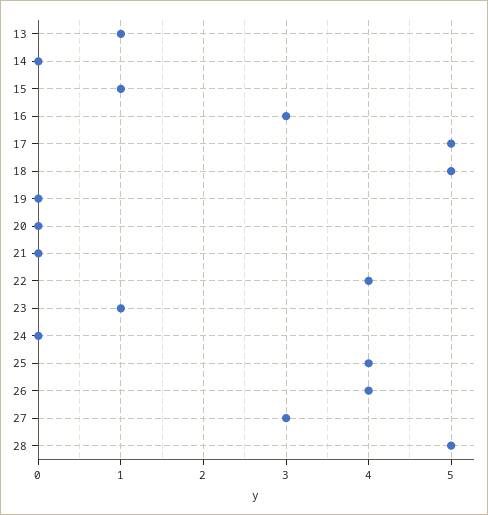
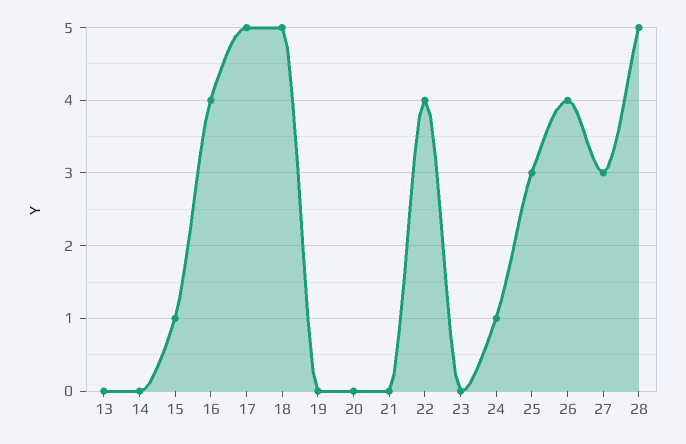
13: 1 -> 0
16: 3 -> 4
23: 1 -> 0
24: 0 -> 1
25: 4 -> 3

